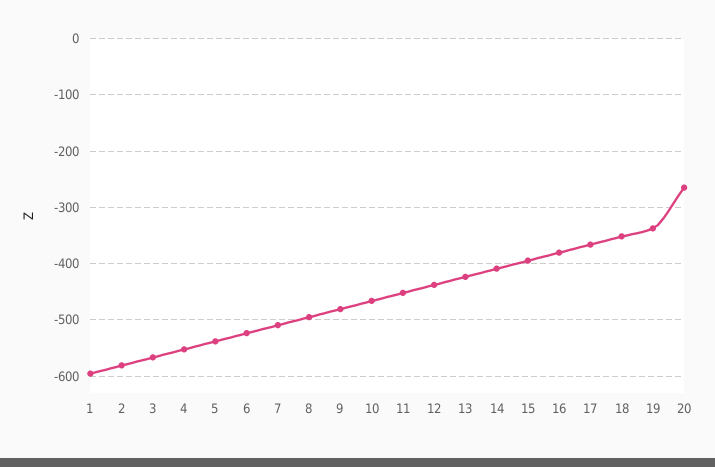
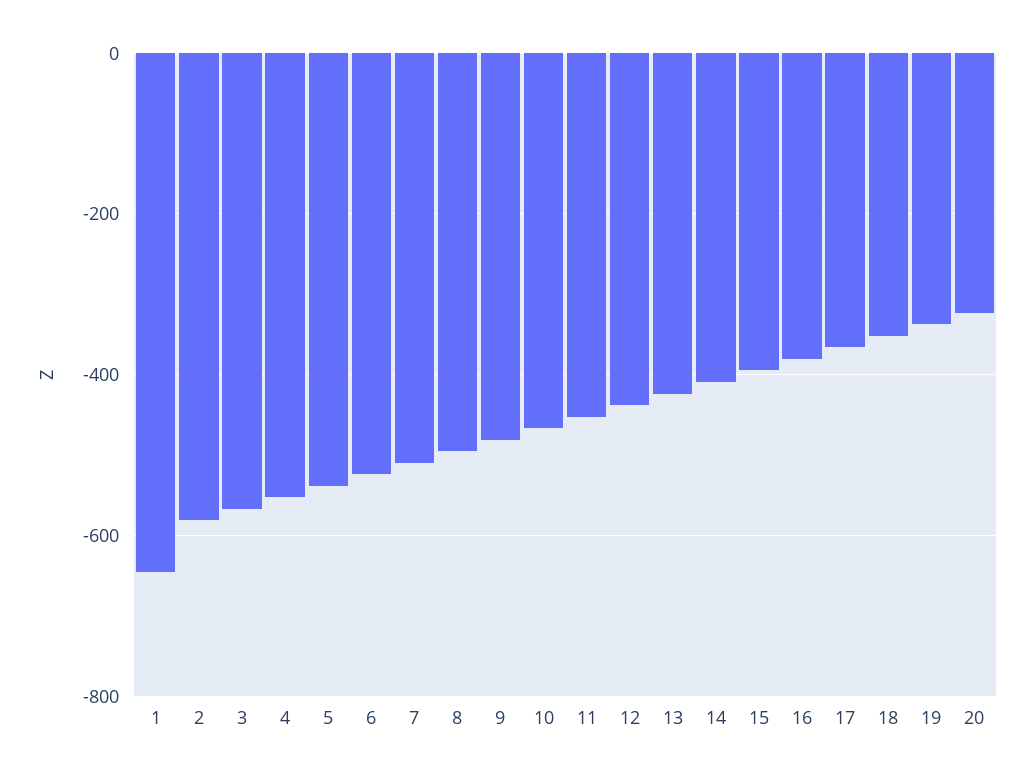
1: -600 -> -640
20: -260 -> -320

